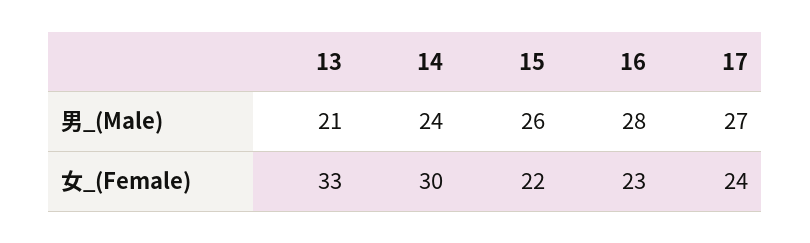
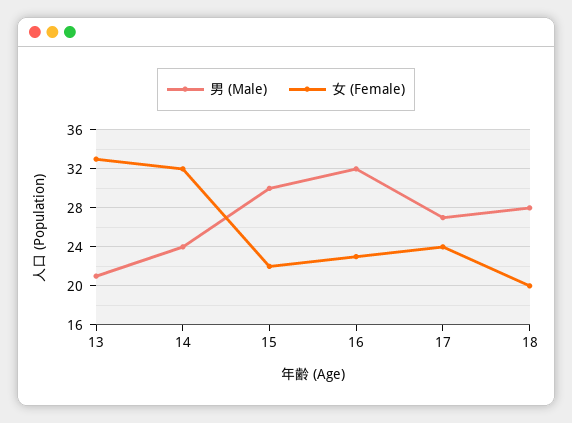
男_(Male), 15: 26 -> 30
男_(Male), 16: 28 -> 32
女_(Female), 14: 30 -> 32
男_(Male), 18: none -> 28
女_(Female), 18: none -> 20

